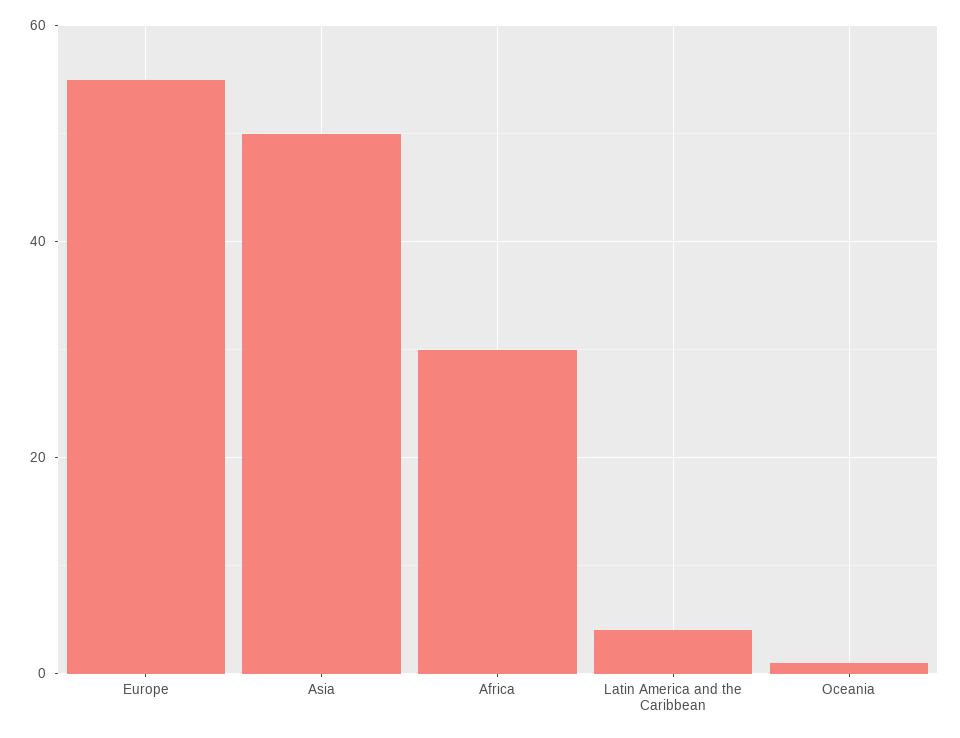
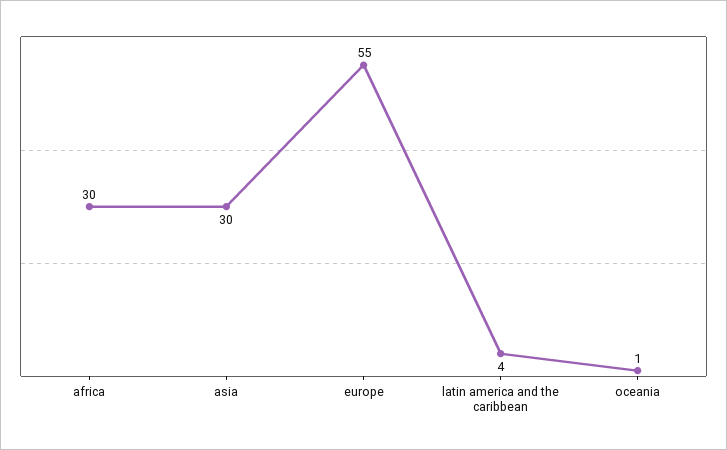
Asia: 50 -> 30

